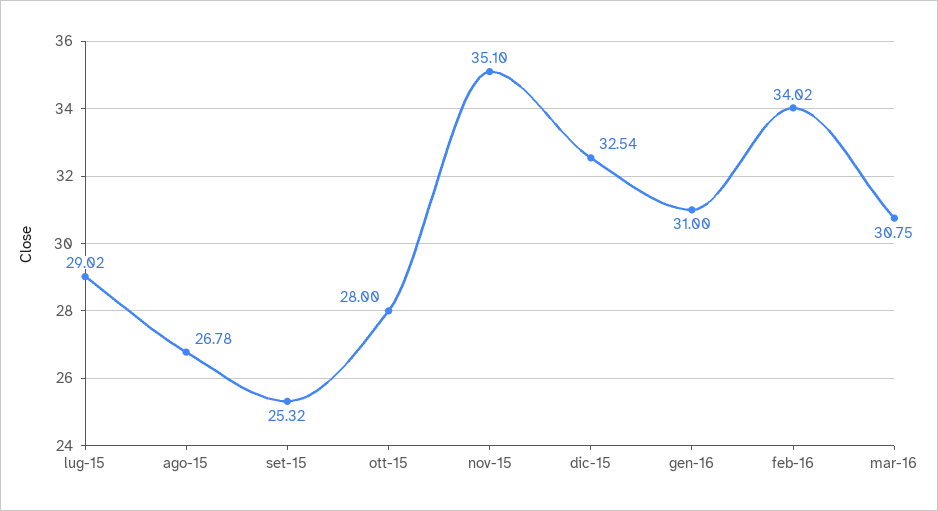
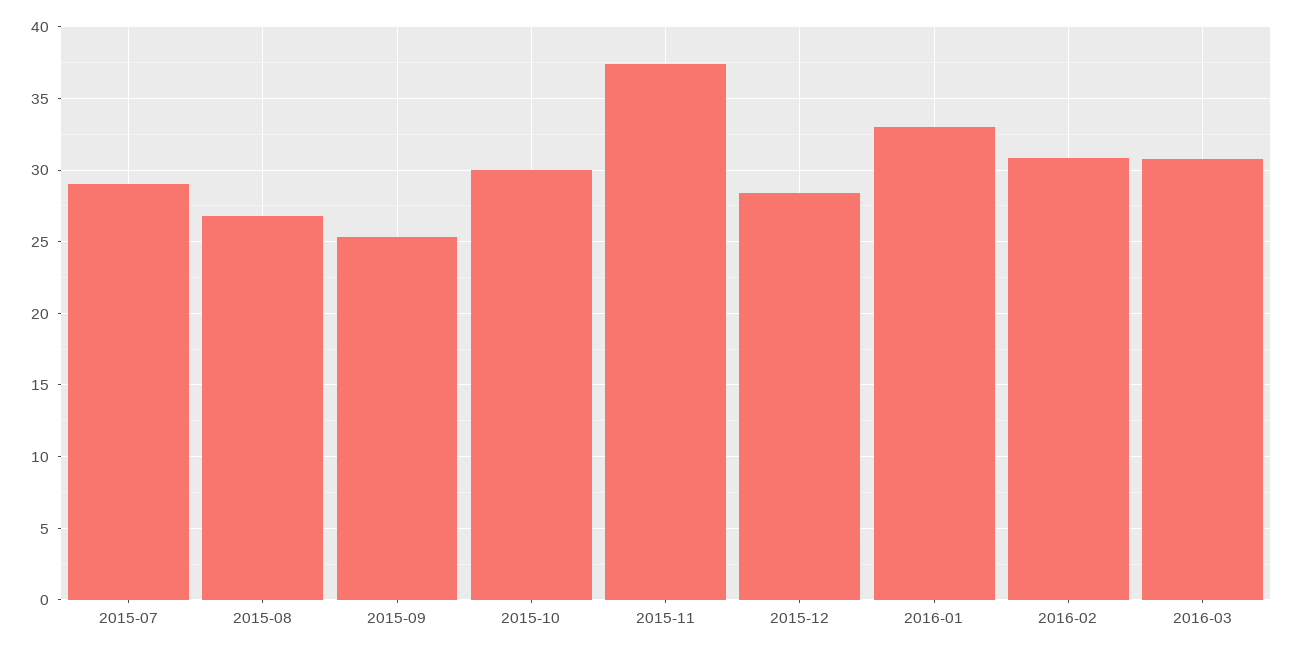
ott-15: 28 -> 30
nov-15: 35.1 -> 37.5
dic-15: 32.54 -> 28.5
gen-16: 31 -> 33
feb-16: 34.02 -> 31

